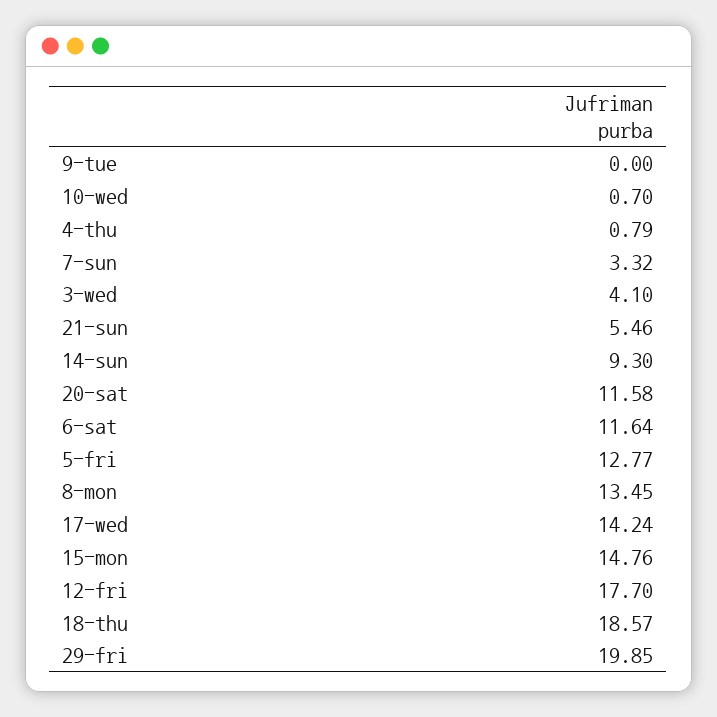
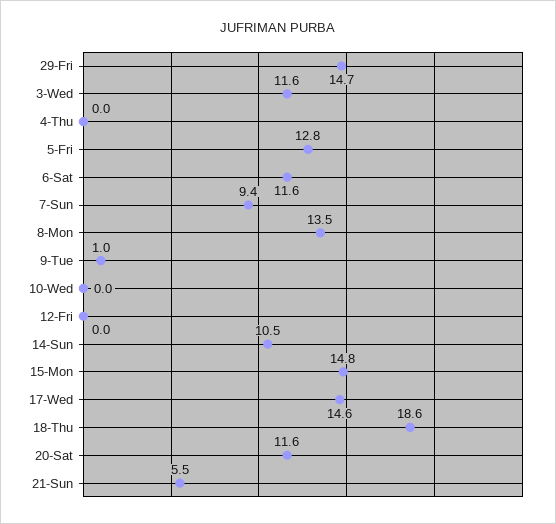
9-tue: 0 -> 1
10-wed: 0.7 -> 0
4-thu: 0.79 -> 0
7-sun: 3.32 -> 9.4
3-wed: 4.1 -> 11.6
14-sun: 9.3 -> 10.5
17-wed: 14.24 -> 14.6
12-fri: 17.7 -> 0
29-fri: 19.85 -> 14.7

